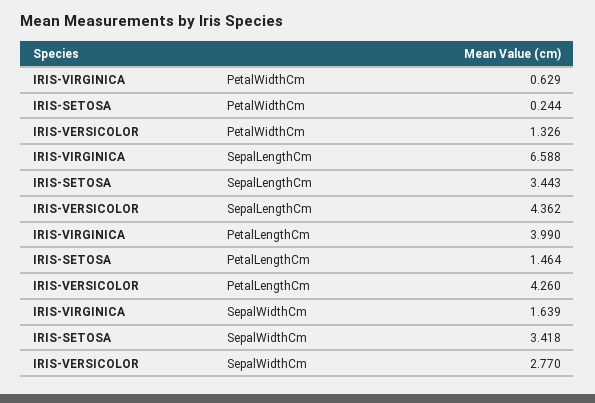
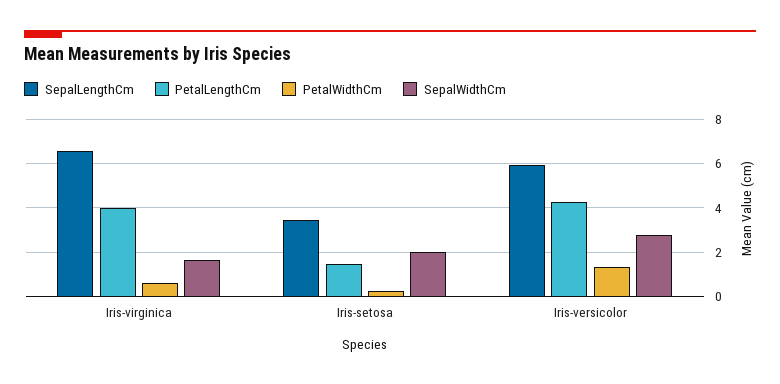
SepalLengthCm, IRIS-VERSICOLOR: 4.362 -> 6
SepalWidthCm, IRIS-SETOSA: 3.418 -> 2

